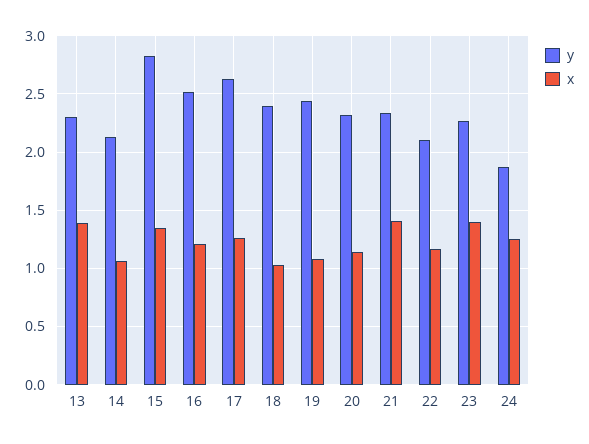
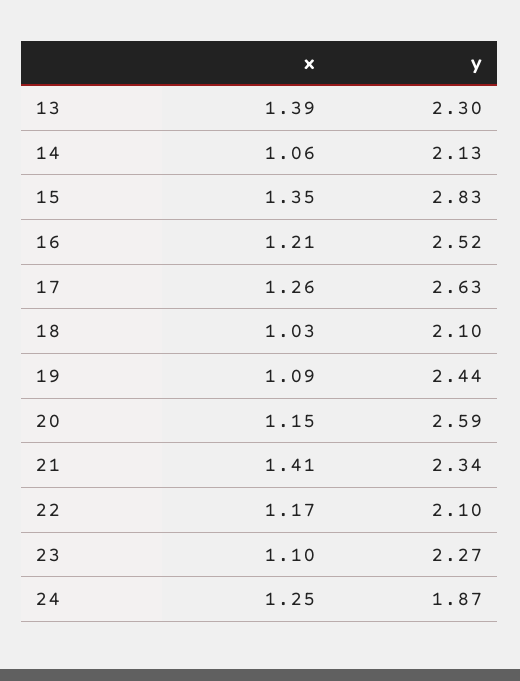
y, 18: 2.4 -> 2.1
y, 20: 2.3 -> 2.59
x, 23: 1.4 -> 1.1

